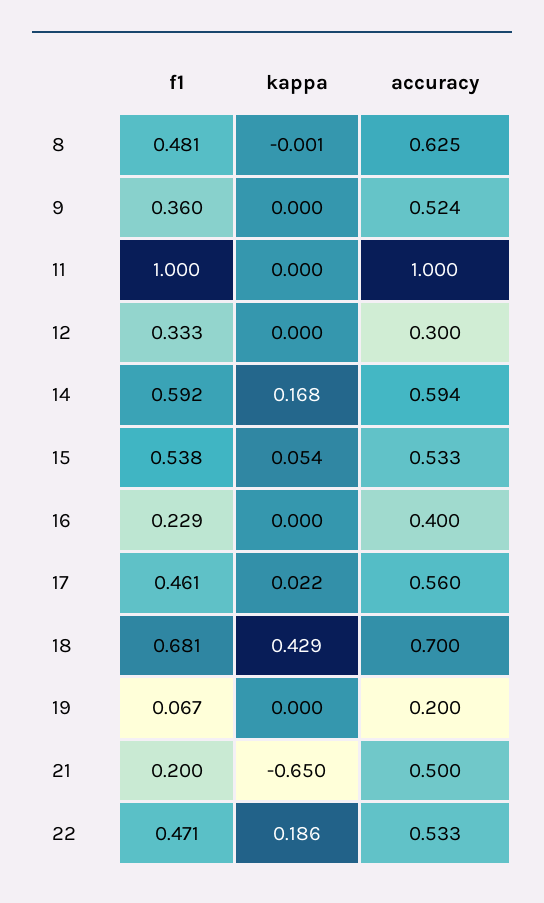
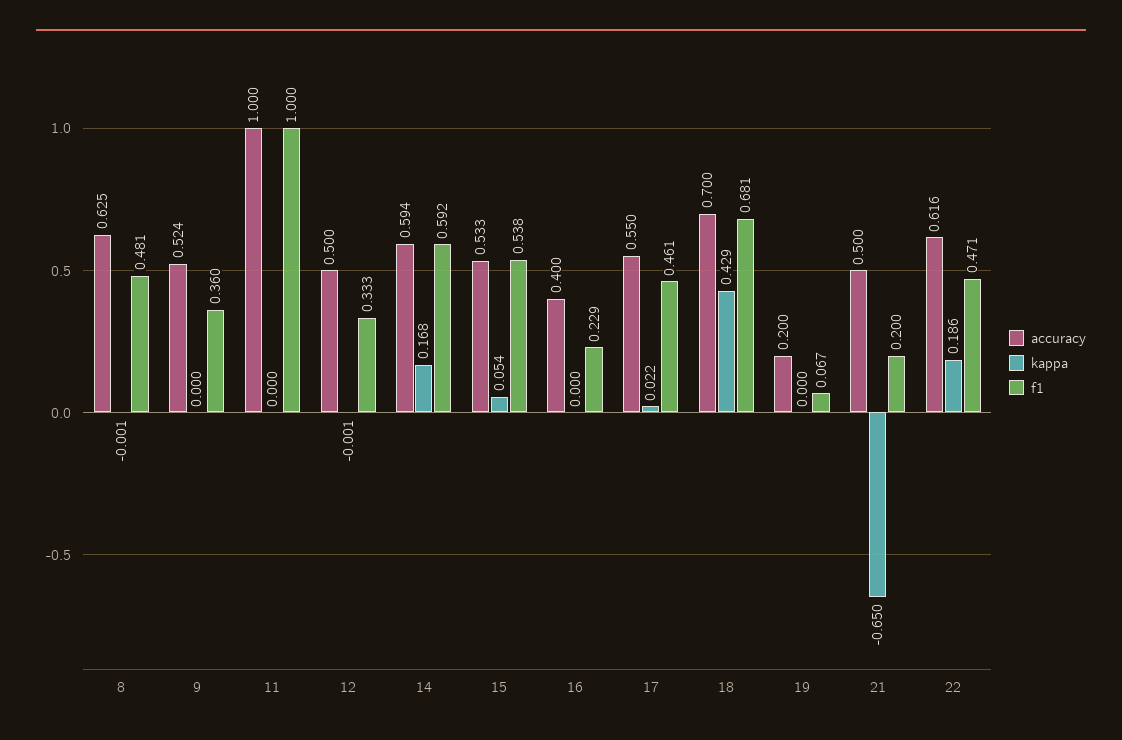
kappa, 12: 0 -> -0.001
accuracy, 12: 0.3 -> 0.5
accuracy, 17: 0.56 -> 0.55
accuracy, 22: 0.533 -> 0.616

